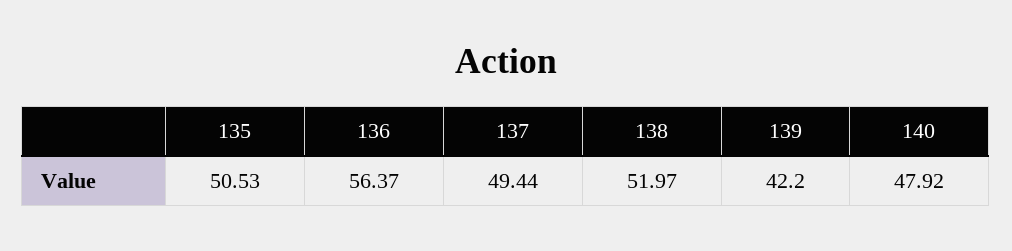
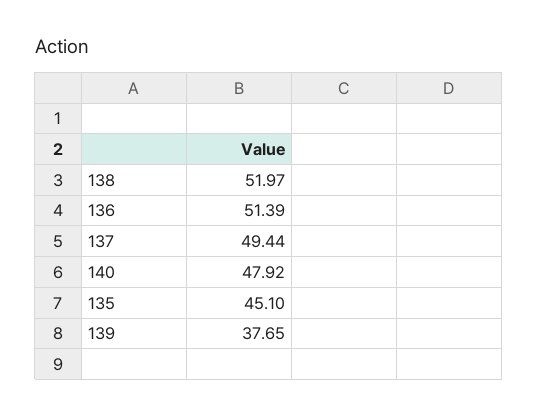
135: 50.53 -> 45.1
136: 56.37 -> 51.39
139: 42.2 -> 37.65

